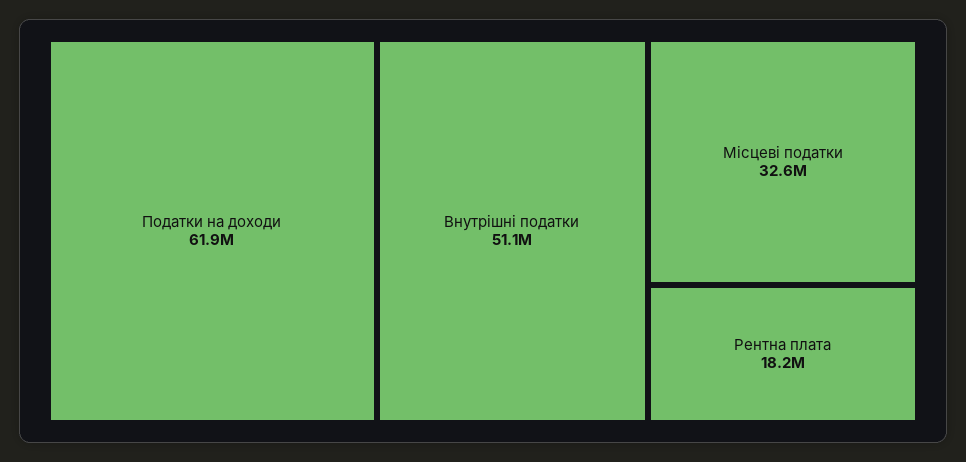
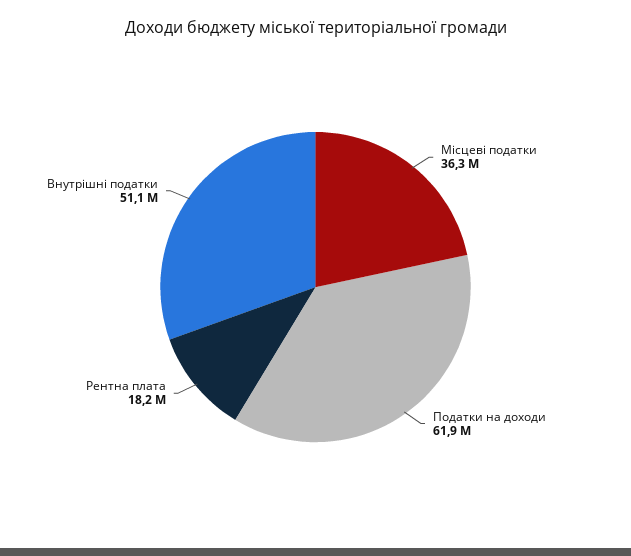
Місцеві податки: 32600000 -> 36300000

